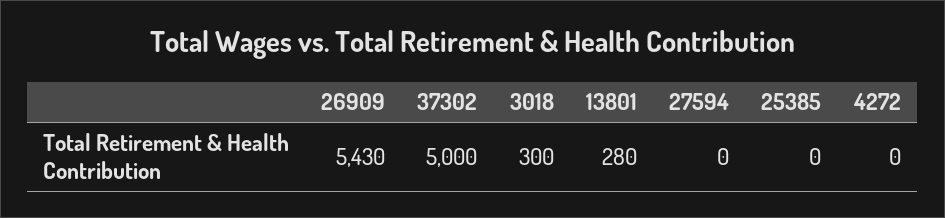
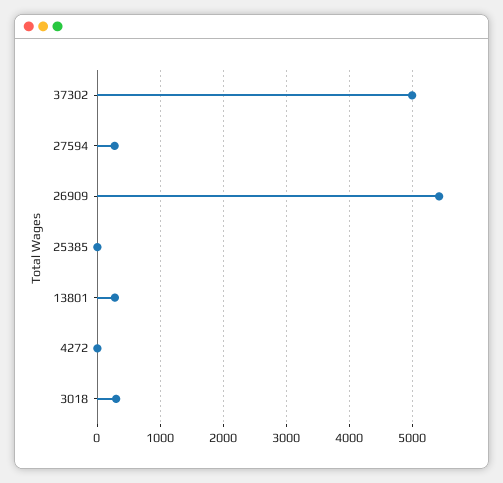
27594: 0 -> 300

